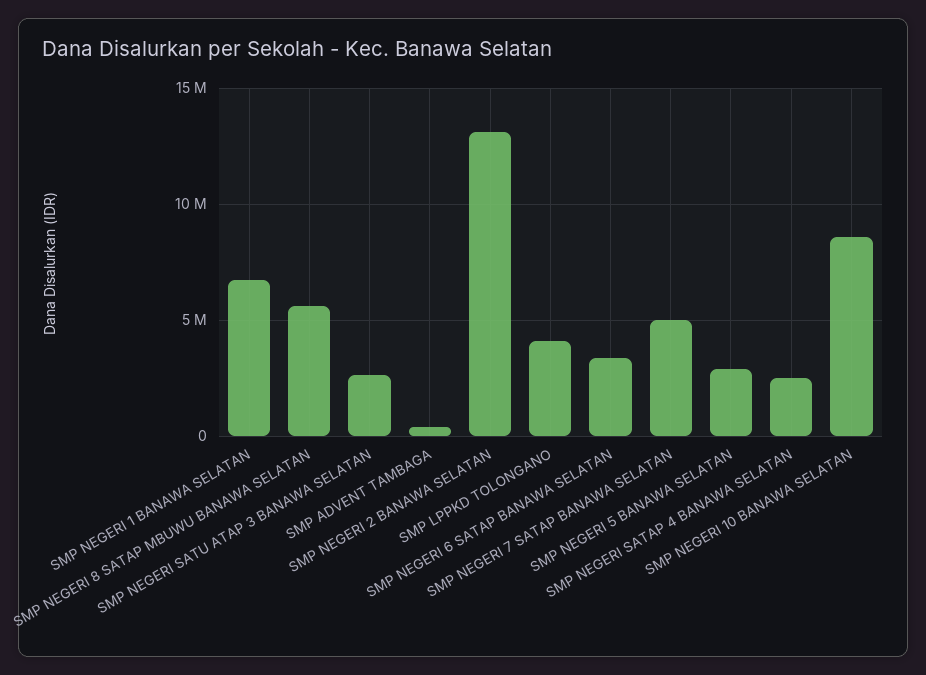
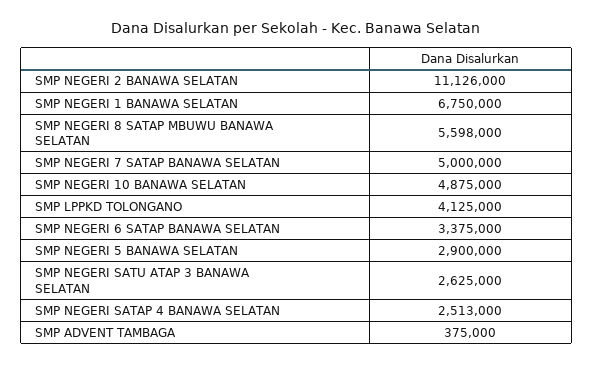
SMP NEGERI 2 BANAWA SELATAN: 13000000 -> 11126000
SMP NEGERI 10 BANAWA SELATAN: 8500000 -> 4875000

